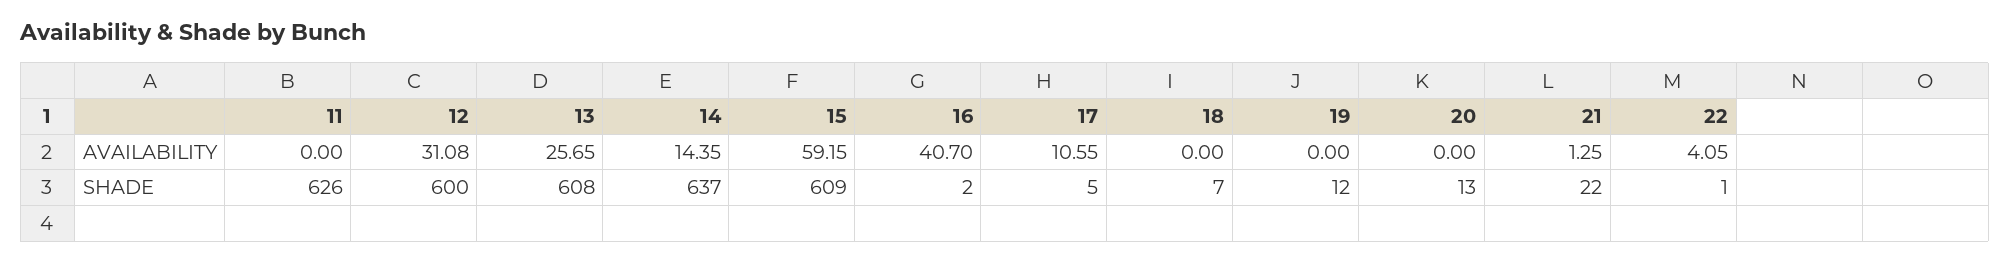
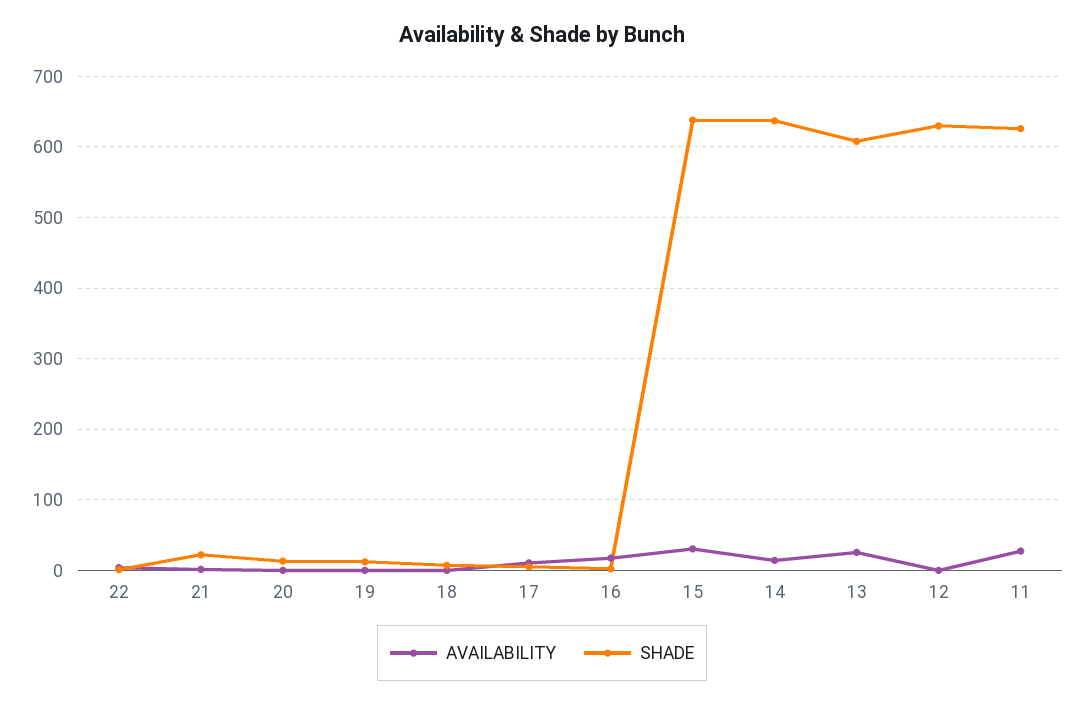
AVAILABILITY, 11: 0 -> 30
AVAILABILITY, 12: 31.08 -> 0
AVAILABILITY, 15: 59.15 -> 30
AVAILABILITY, 16: 40.7 -> 20
SHADE, 12: 600 -> 630
SHADE, 15: 609 -> 640

